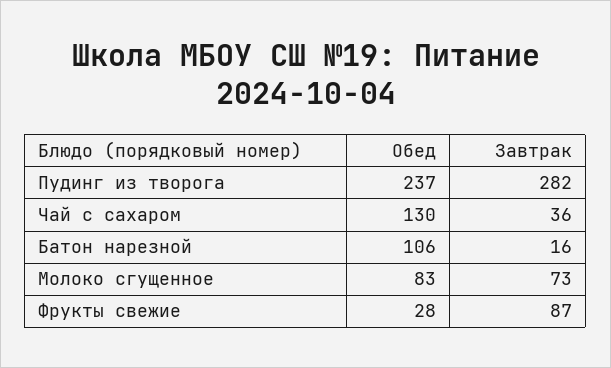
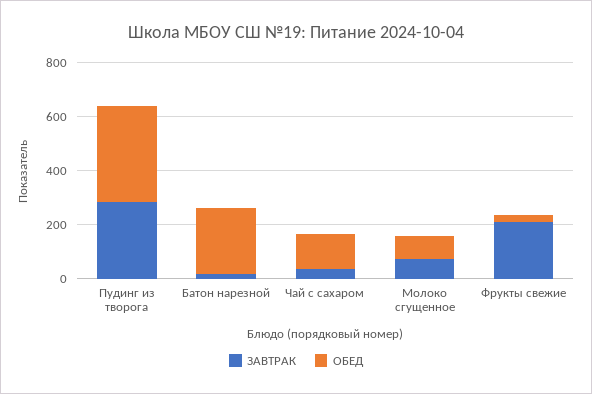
Обед, Пудинг из творога: 237 -> 350
Обед, Батон нарезной: 106 -> 250
Завтрак, Фрукты свежие: 87 -> 200

